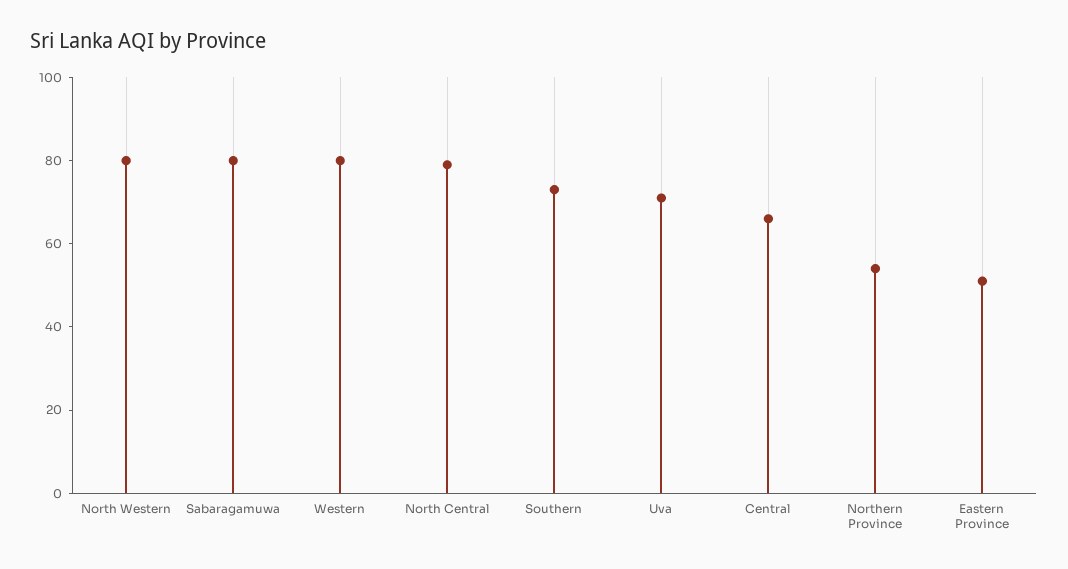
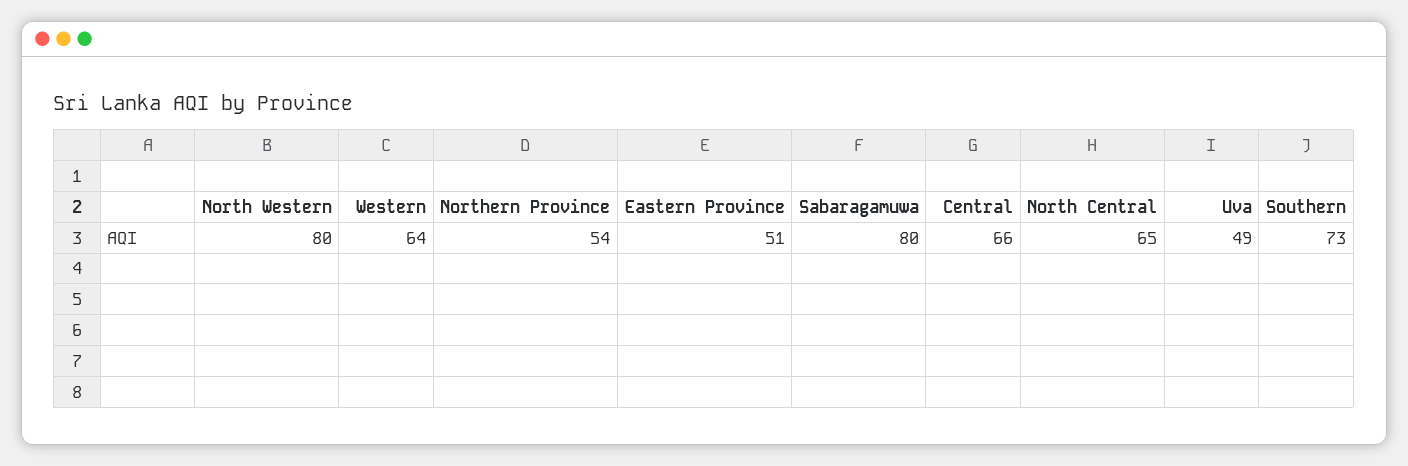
Western: 80 -> 64
North Central: 80 -> 65
Uva: 70 -> 49

